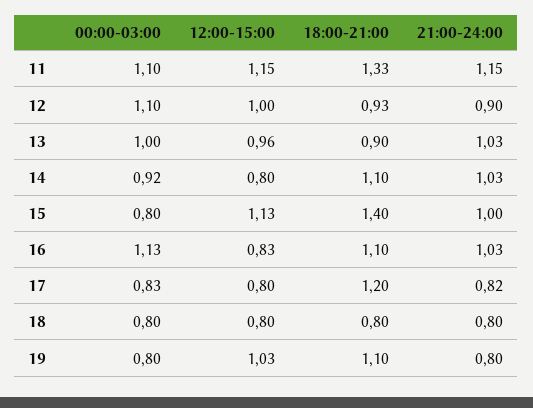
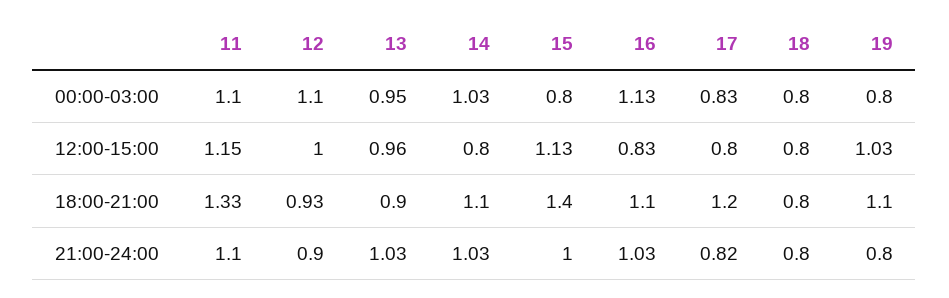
21:00-24:00, 11: 1.15 -> 1.1
00:00-03:00, 13: 1 -> 0.95
00:00-03:00, 14: 0.92 -> 1.03

